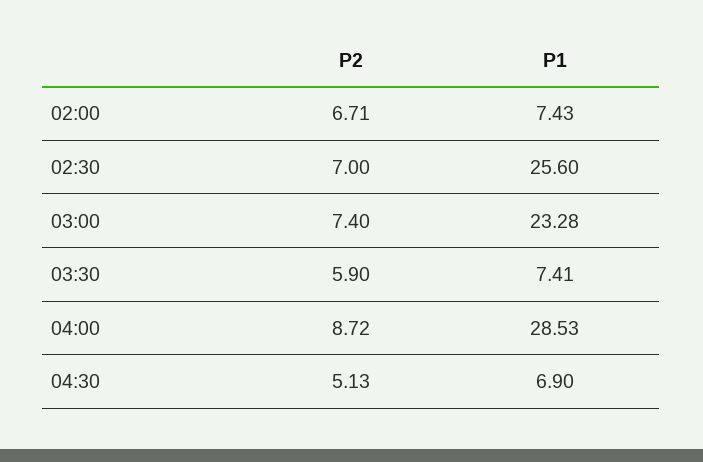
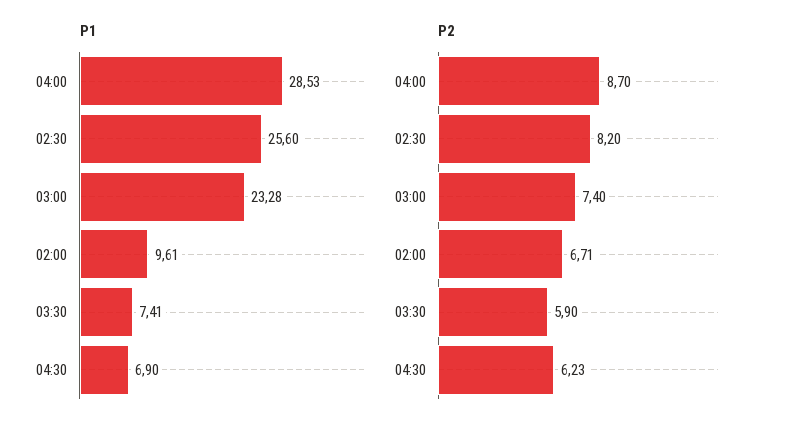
P1, 02:00: 7.43 -> 9.61
P2, 02:30: 7 -> 8.2
P2, 04:00: 8.72 -> 8.7
P2, 04:30: 5.13 -> 6.23

